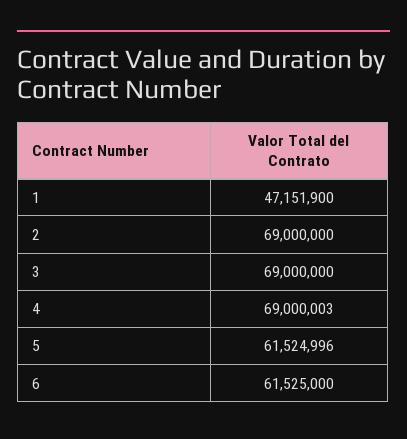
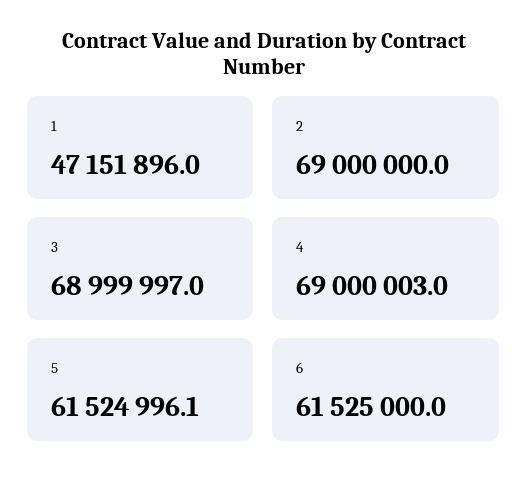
1: 47151900 -> 47151896
3: 69000000 -> 68999997

